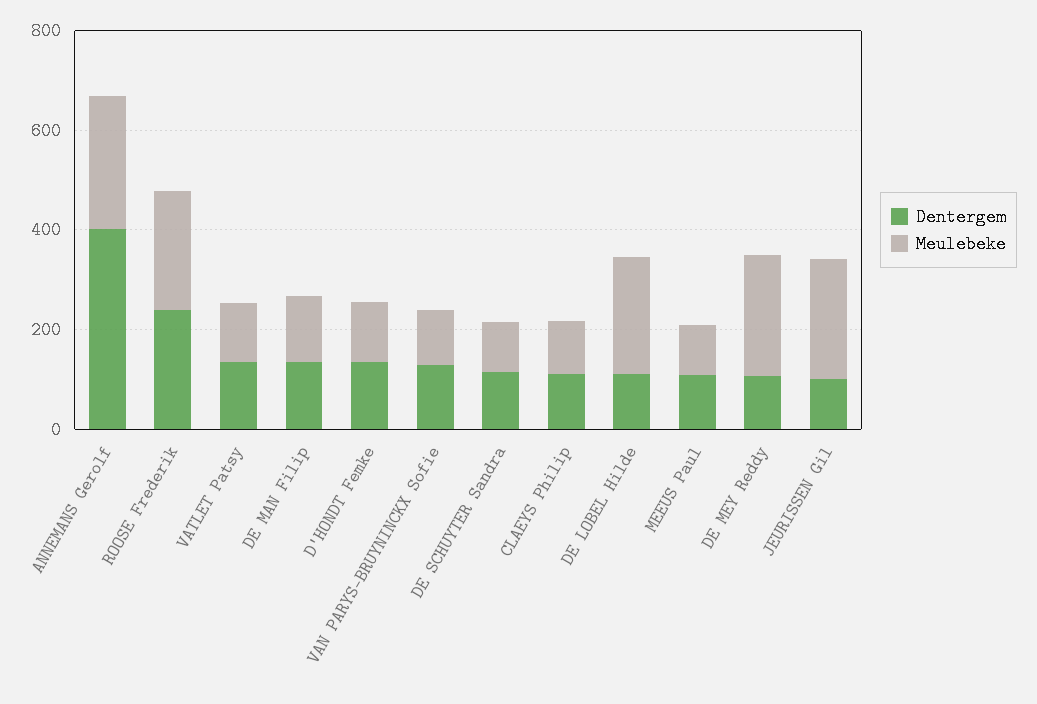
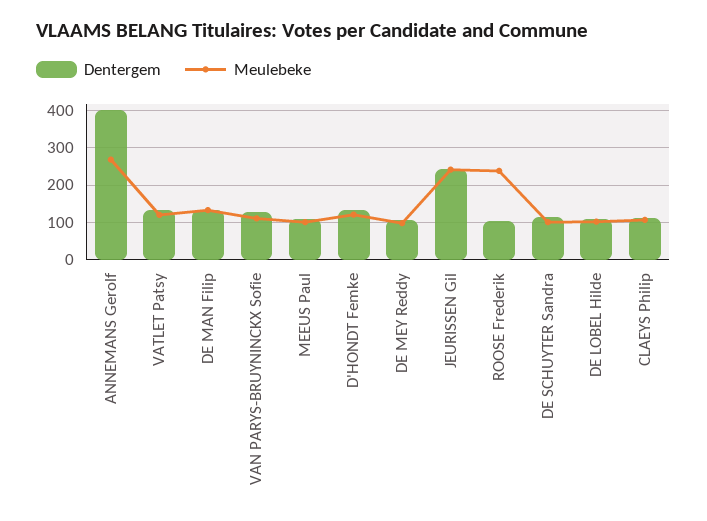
Dentergem, ROOSE Frederik: 250 -> 100
Meulebeke, DE LOBEL Hilde: 250 -> 100
Meulebeke, DE MEY Reddy: 250 -> 100
Dentergem, JEURISSEN Gil: 100 -> 240

